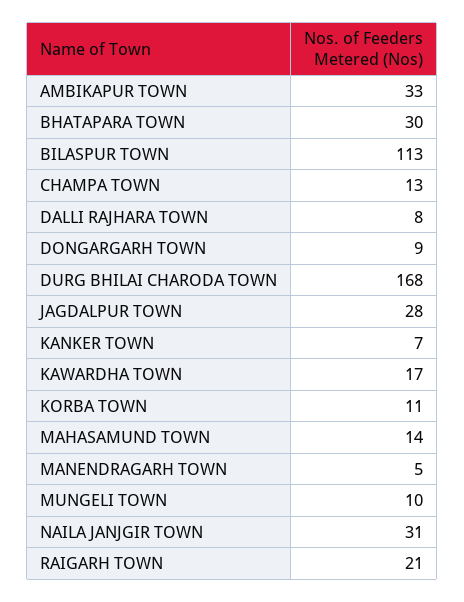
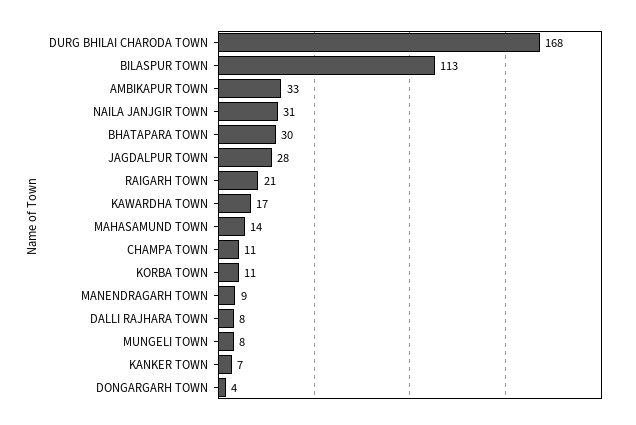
CHAMPA TOWN: 13 -> 11
DONGARGARH TOWN: 9 -> 4
MANENDRAGARH TOWN: 5 -> 9
MUNGELI TOWN: 10 -> 8

